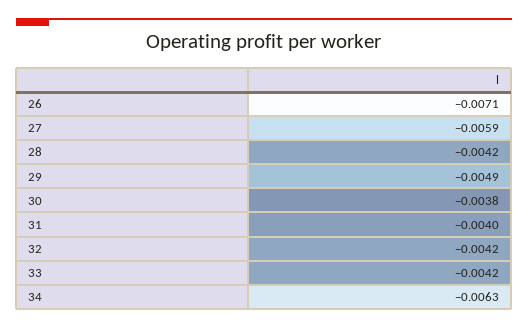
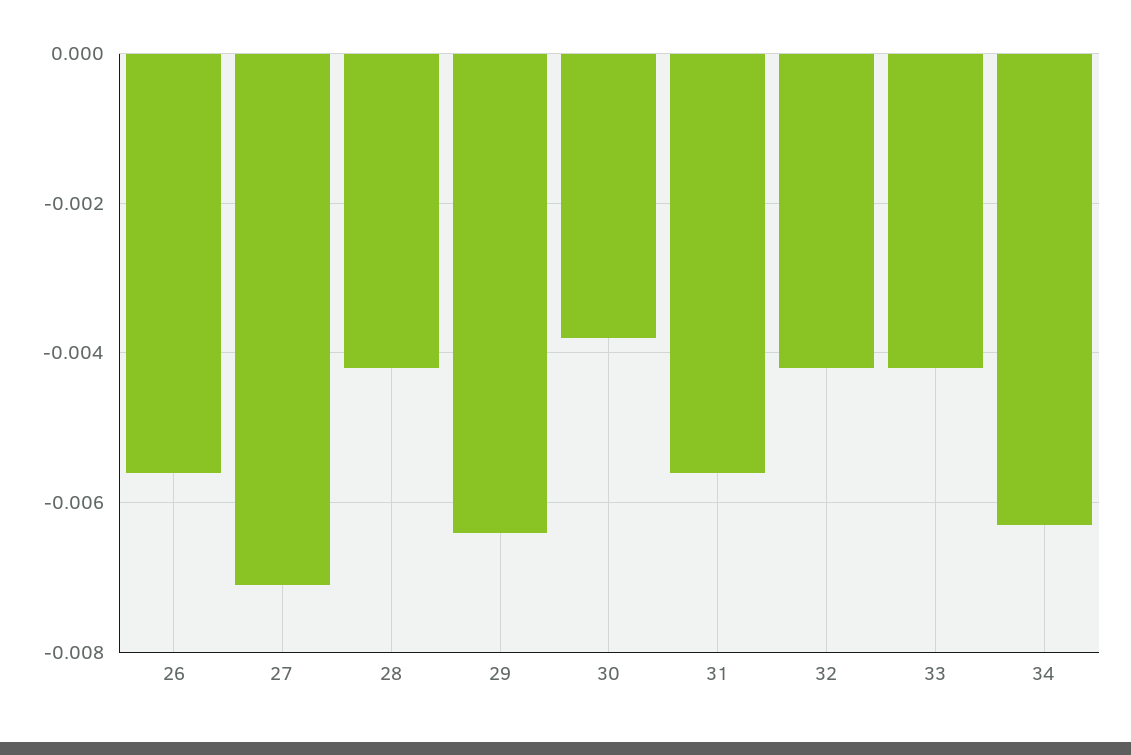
26: -0.0071 -> -0.0055
27: -0.0059 -> -0.007
29: -0.0049 -> -0.0065
31: -0.004 -> -0.0055

